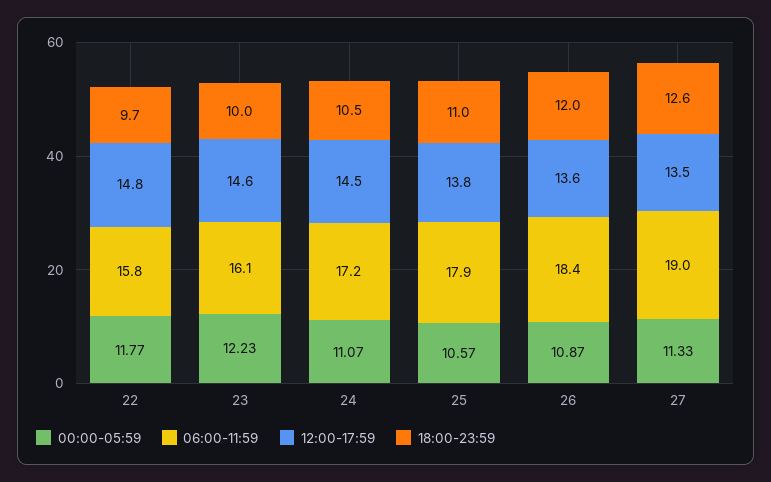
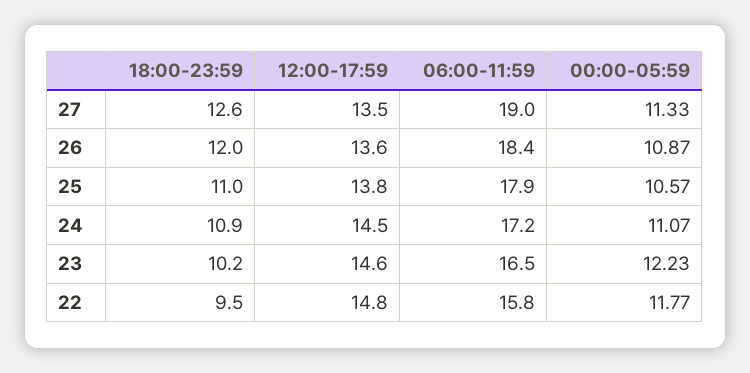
18:00-23:59, 22: 9.7 -> 9.5
06:00-11:59, 23: 16.1 -> 16.5
18:00-23:59, 23: 10 -> 10.2
18:00-23:59, 24: 10.5 -> 10.9

